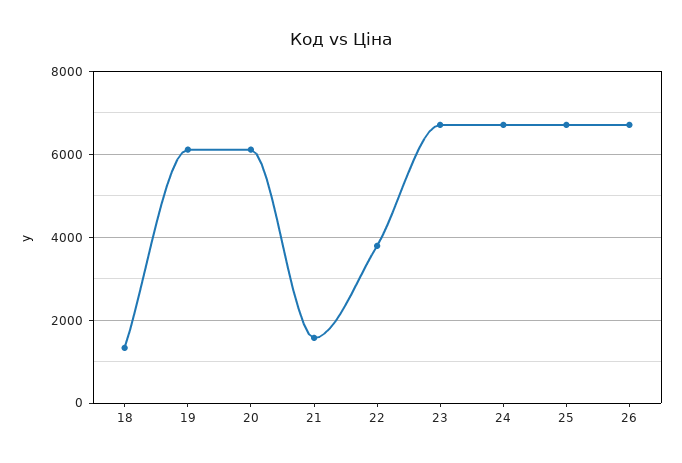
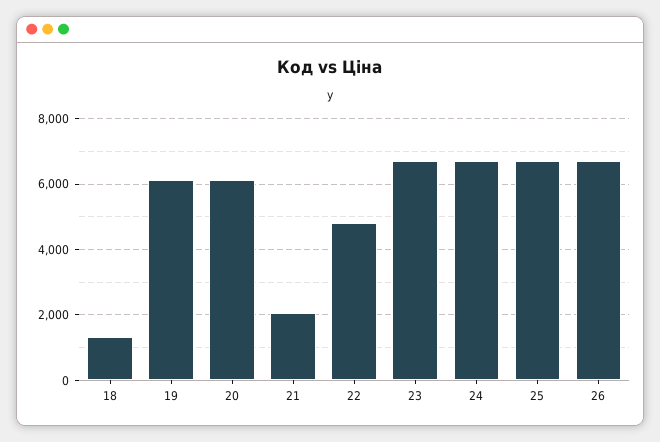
21: 1600 -> 2000
22: 3800 -> 4800

